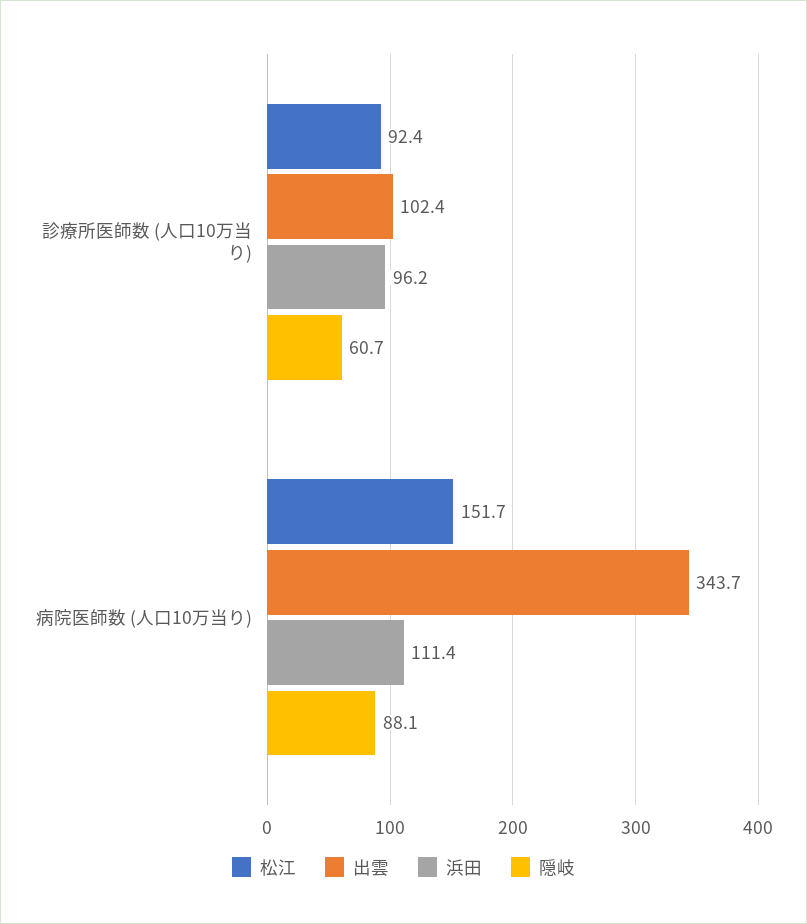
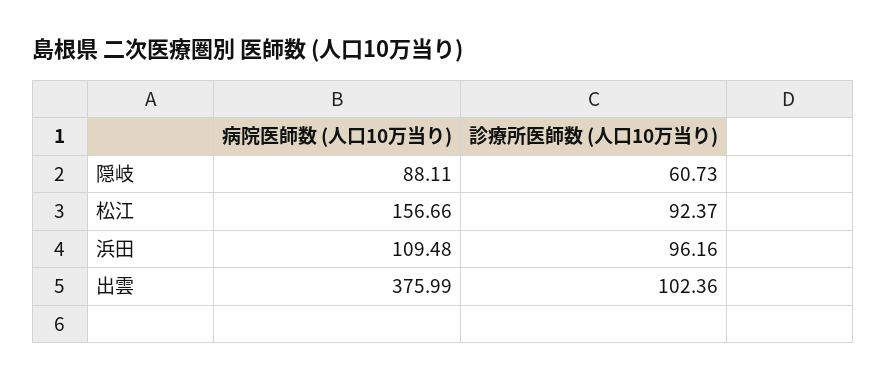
松江, 病院医師数 (人口10万当り): 151.7 -> 156.66
出雲, 病院医師数 (人口10万当り): 343.7 -> 375.99
浜田, 病院医師数 (人口10万当り): 111.4 -> 109.48

